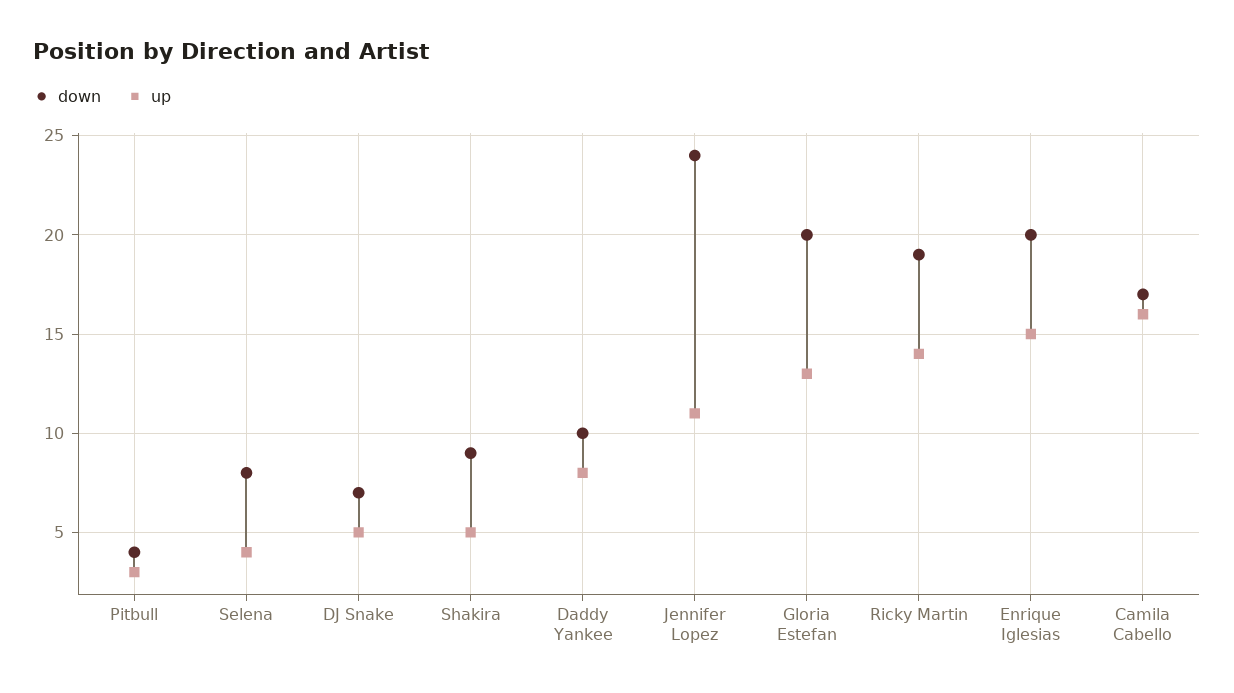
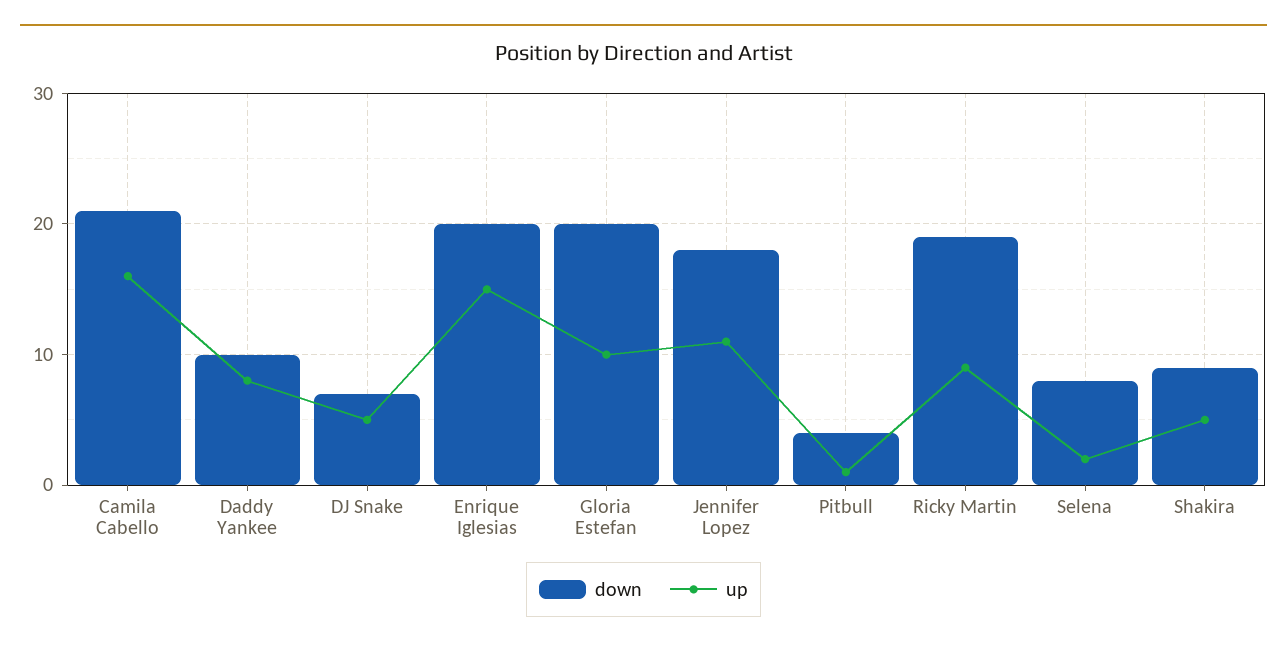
up, Pitbull: 3 -> 1
up, Selena: 4 -> 2
down, Jennifer Lopez: 24 -> 18
up, Gloria Estefan: 13 -> 10
up, Ricky Martin: 14 -> 9
down, Camila Cabello: 17 -> 21

